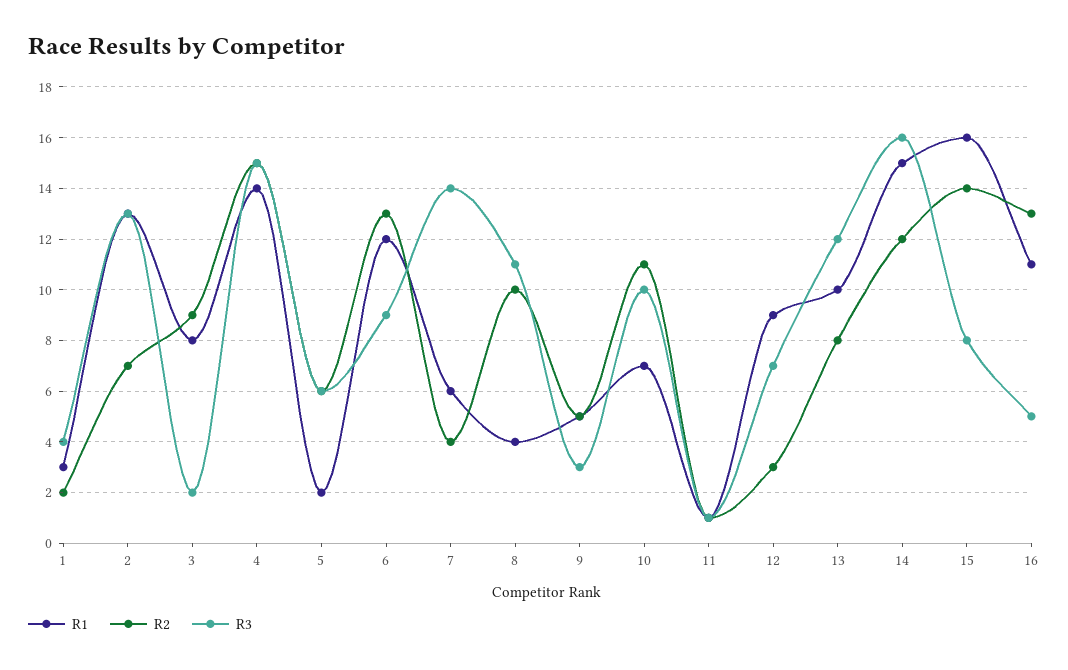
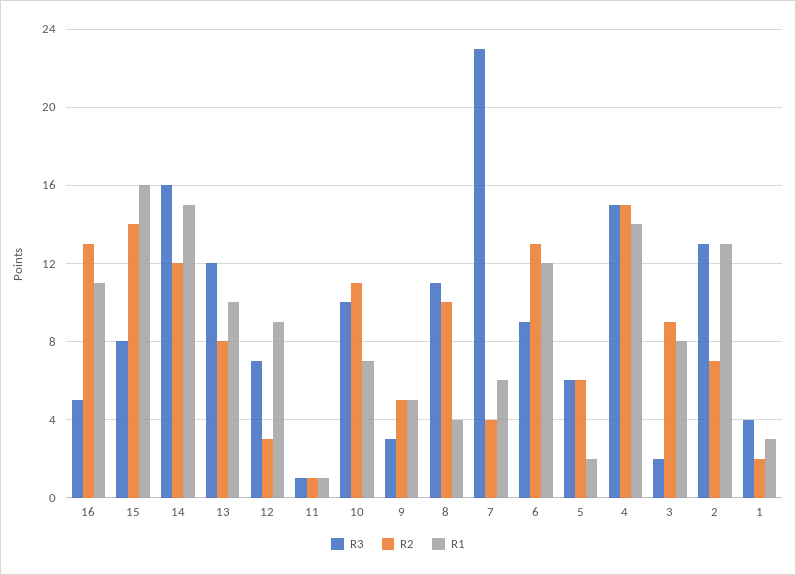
R3, 7: 14 -> 23

